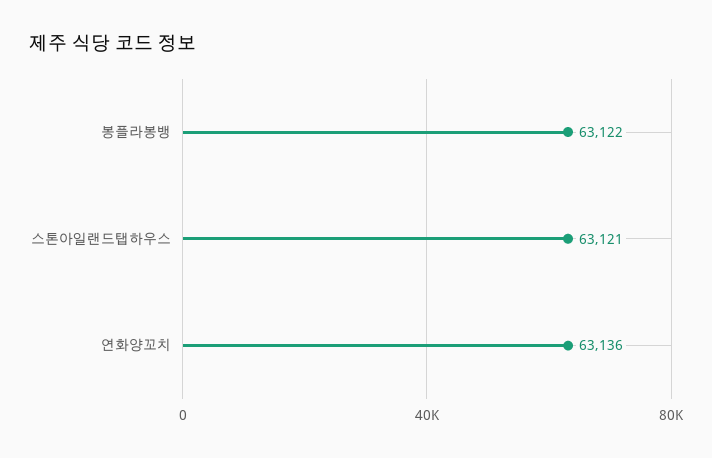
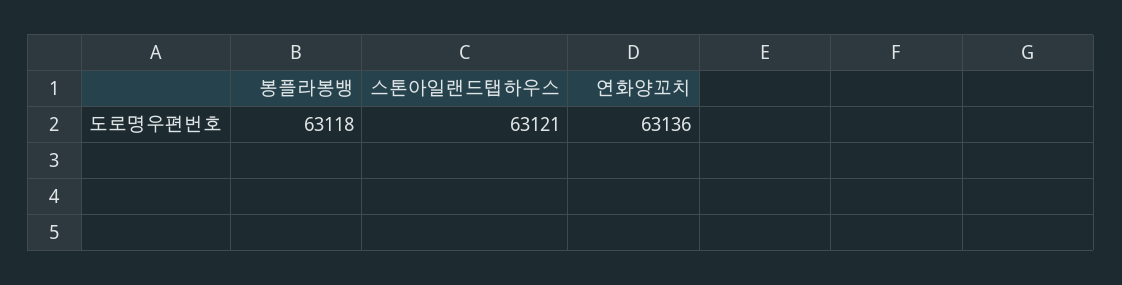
봉플라봉뱅: 63122 -> 63118

